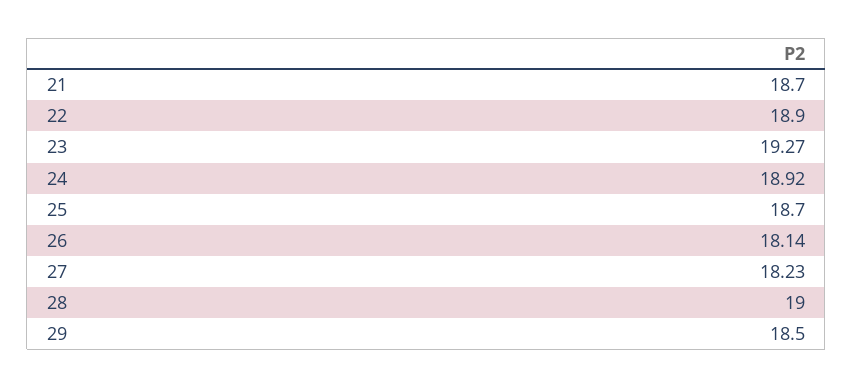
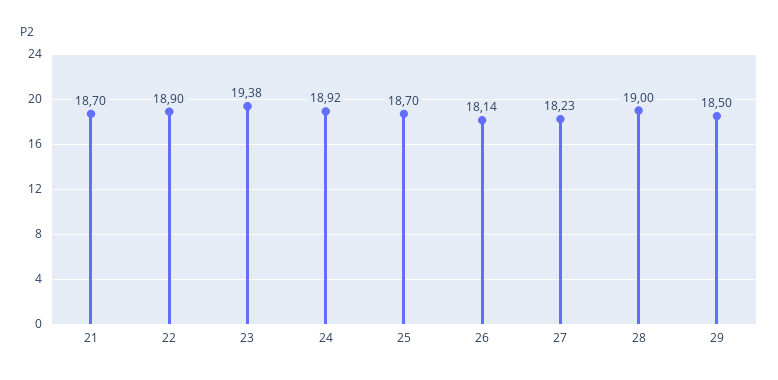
23: 19.27 -> 19.38

